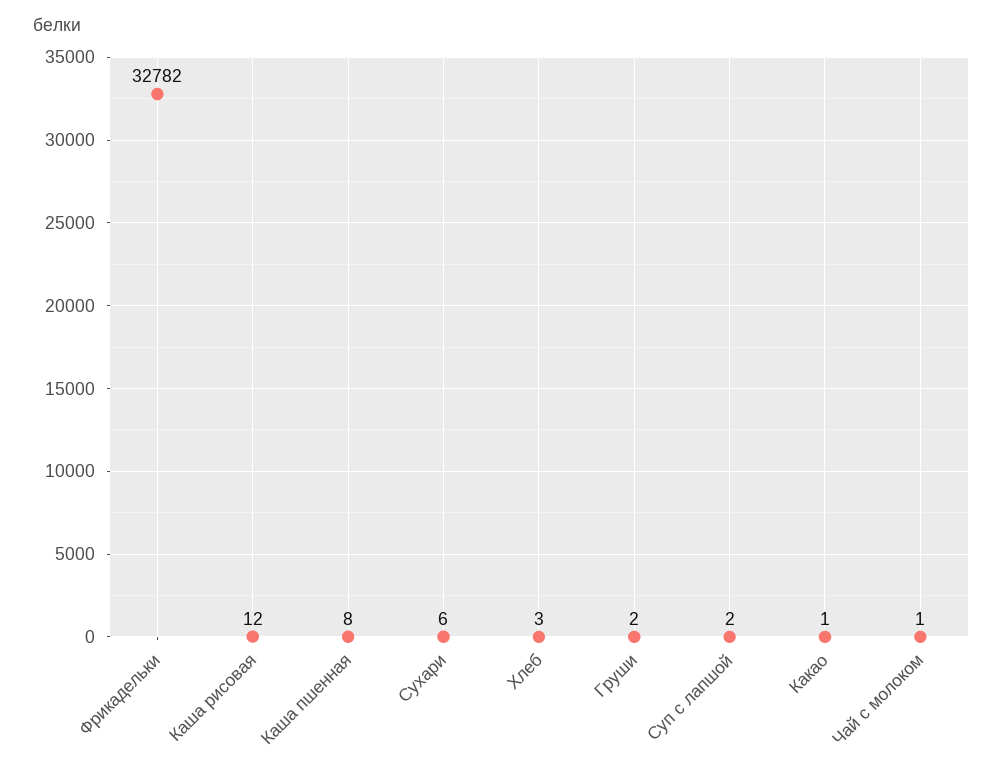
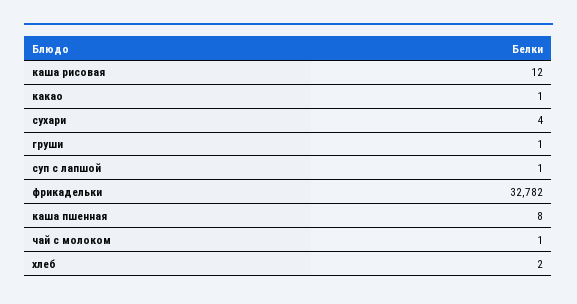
Сухари: 6 -> 4
Хлеб: 3 -> 2
Груши: 2 -> 1
Суп с лапшой: 2 -> 1

